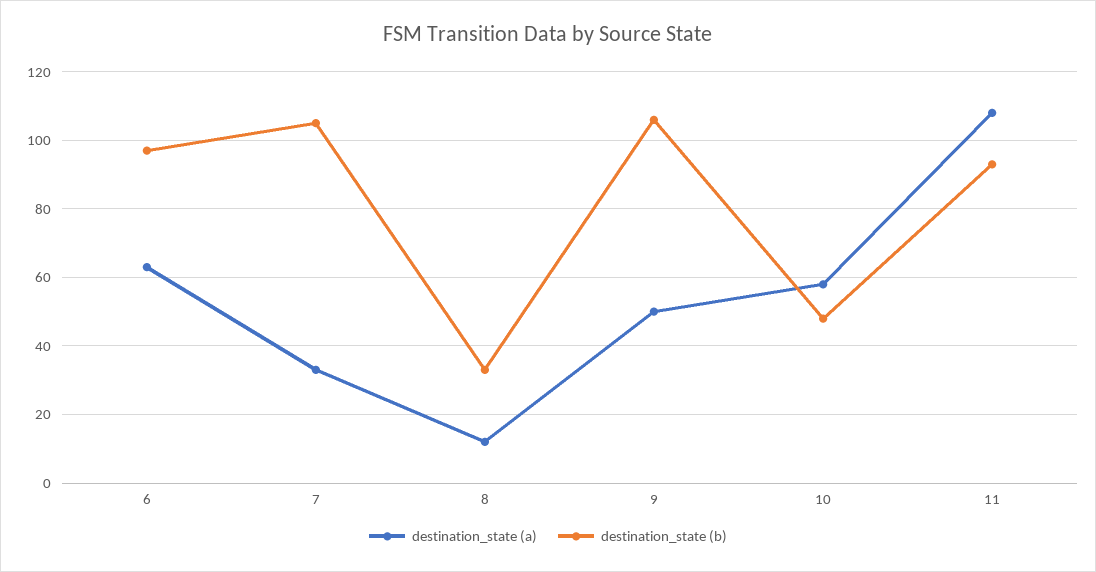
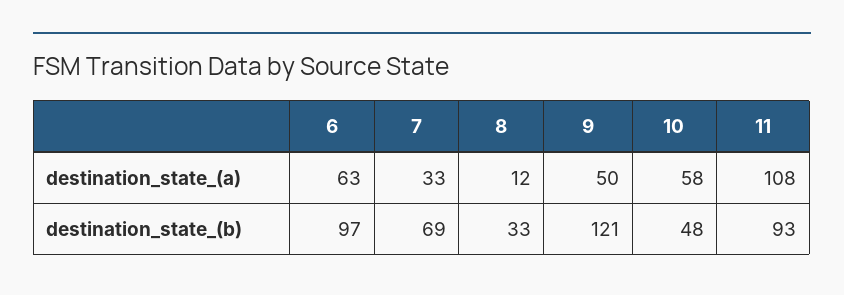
destination_state (b), 7: 105 -> 69
destination_state (b), 9: 105 -> 121

